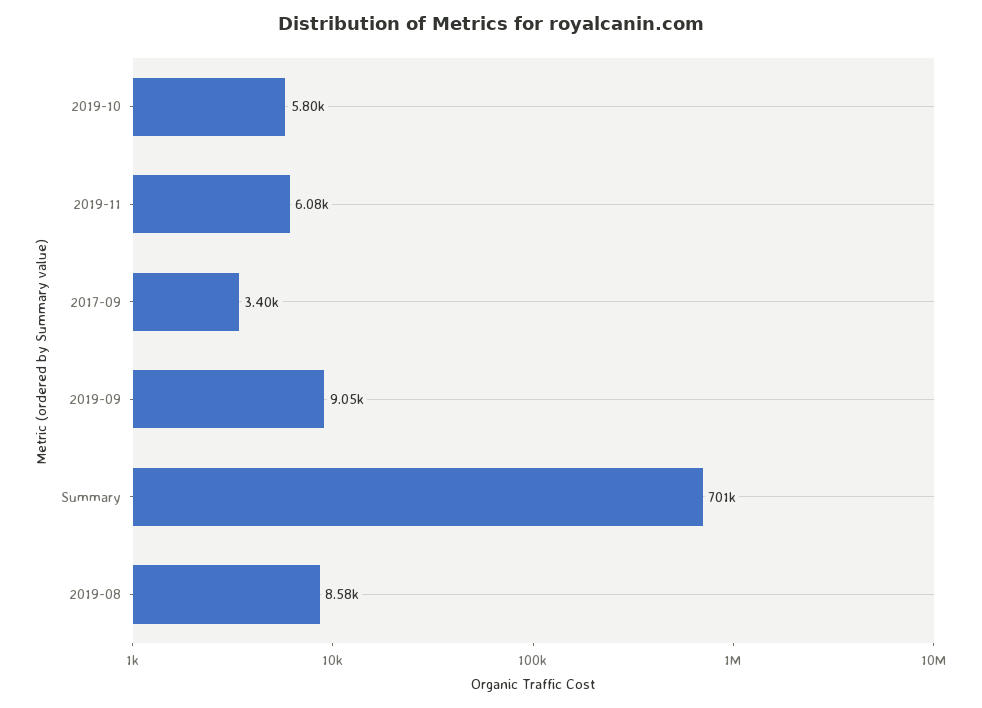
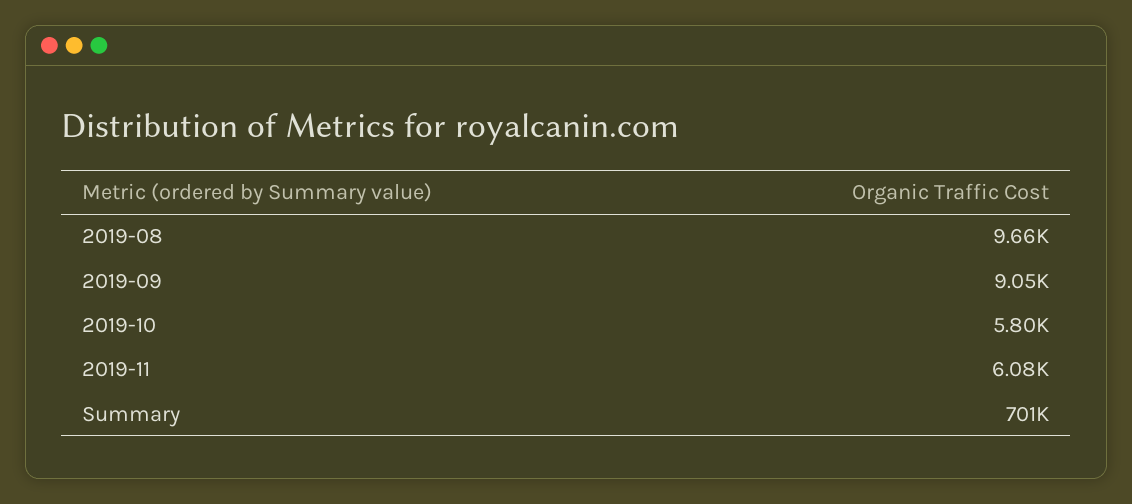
2017-09: 3400 -> none
2019-08: 8580 -> 9660

